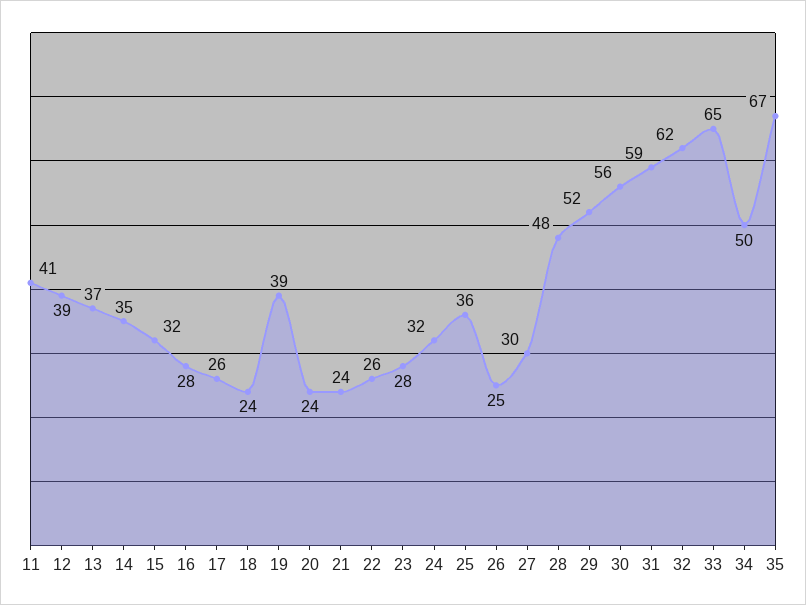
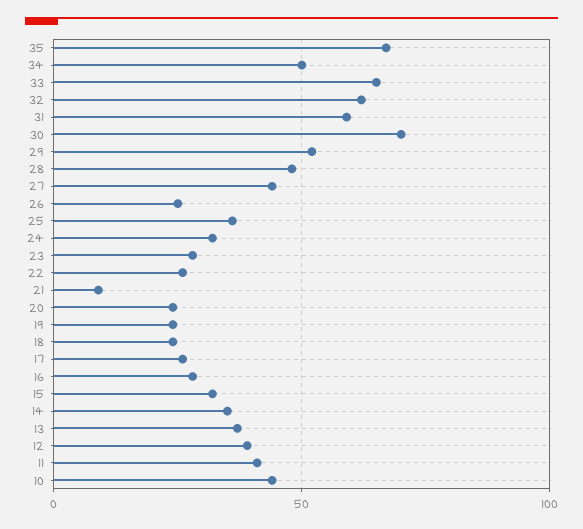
19: 39 -> 25
21: 24 -> 10
27: 30 -> 45
30: 56 -> 70
10: none -> 45

